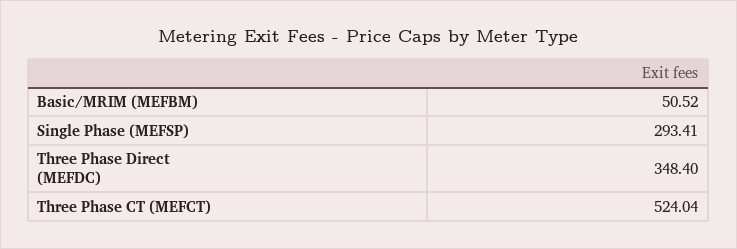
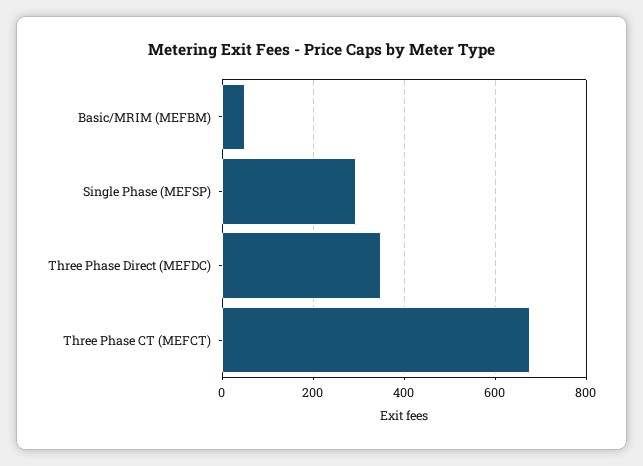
Three Phase CT (MEFCT): 524.04 -> 680

